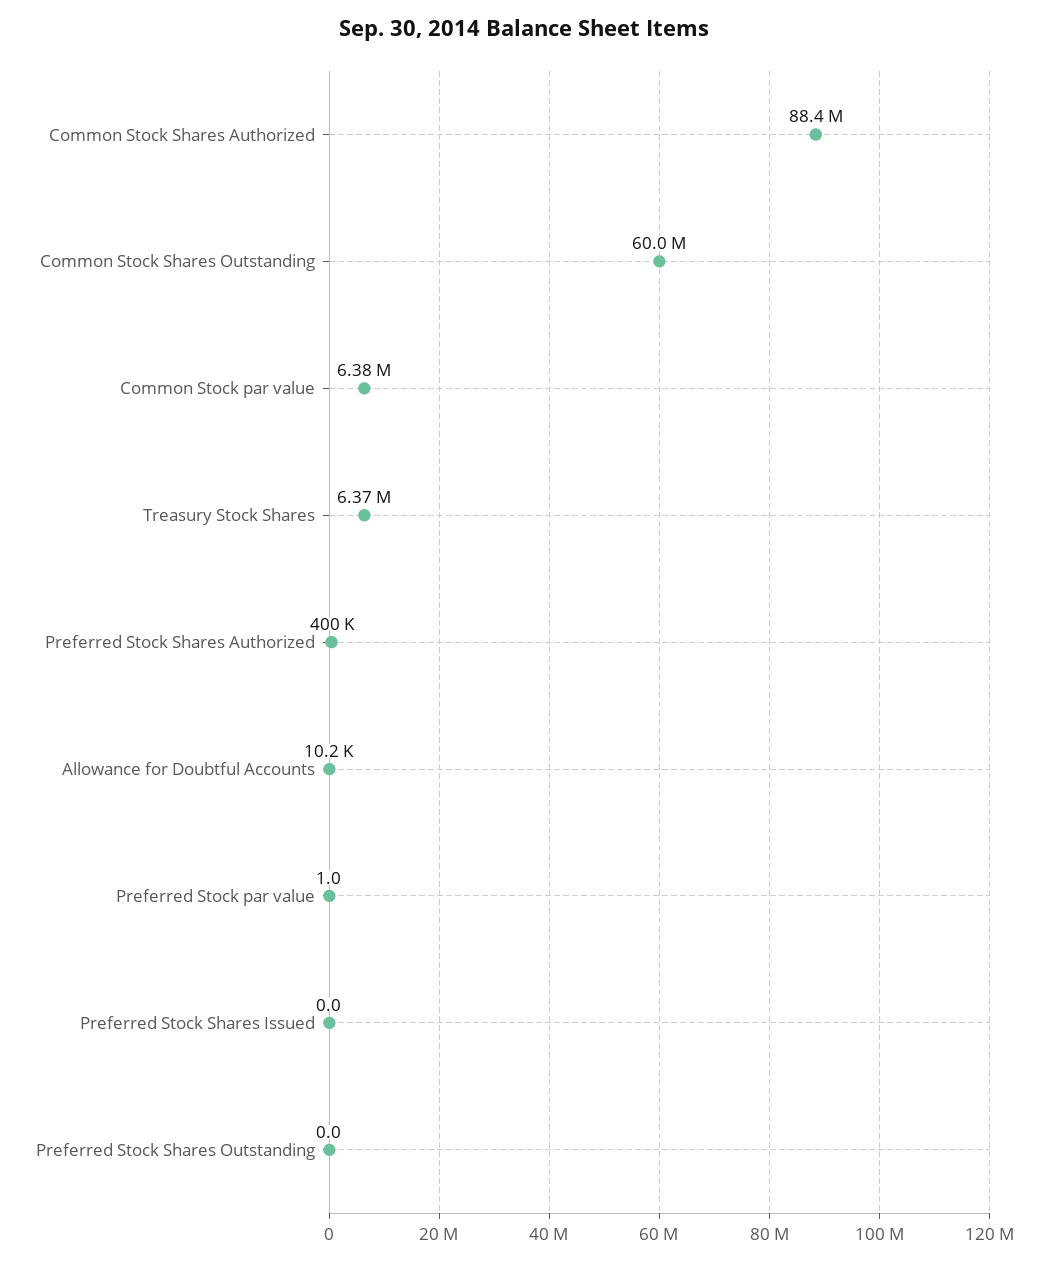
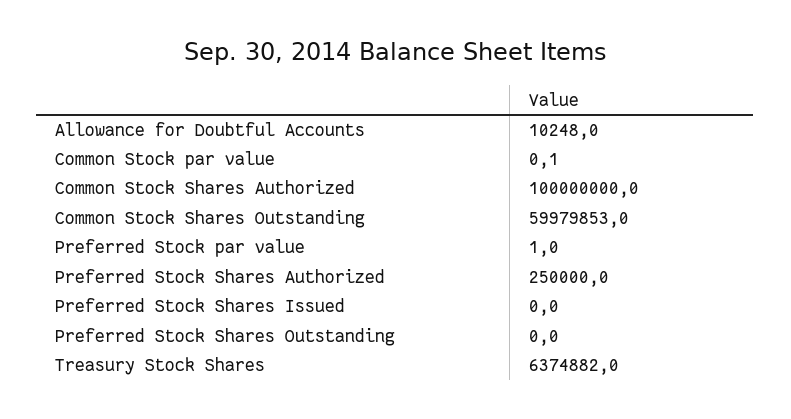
Common Stock Shares Authorized: 88400000 -> 100000000
Common Stock par value: 6380000 -> 0.1
Preferred Stock Shares Authorized: 400000 -> 250000

